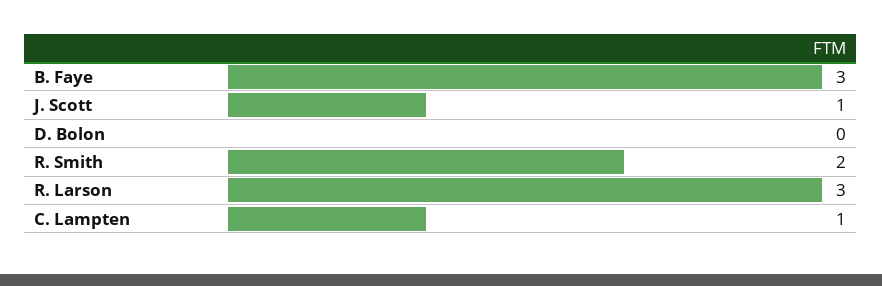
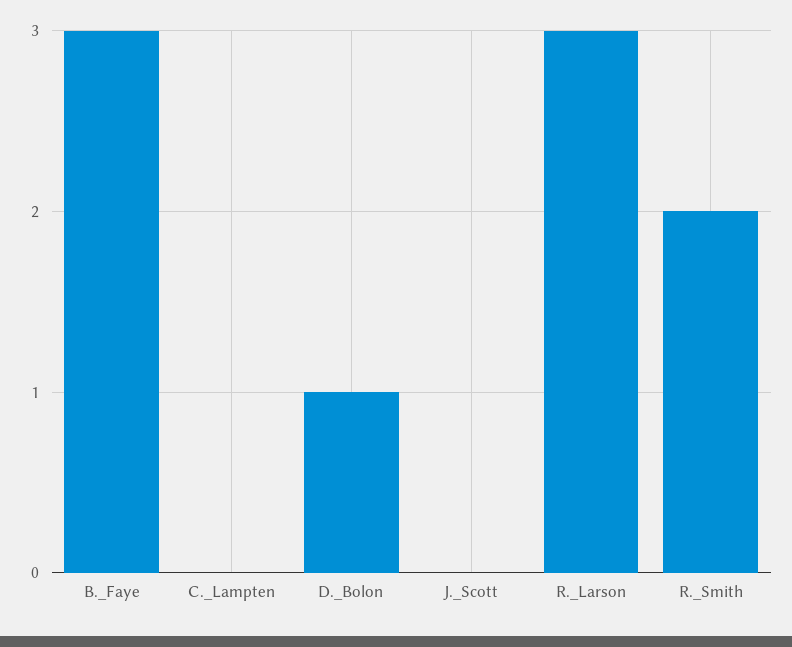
J. Scott: 1 -> 0
D. Bolon: 0 -> 1
C. Lampten: 1 -> 0

